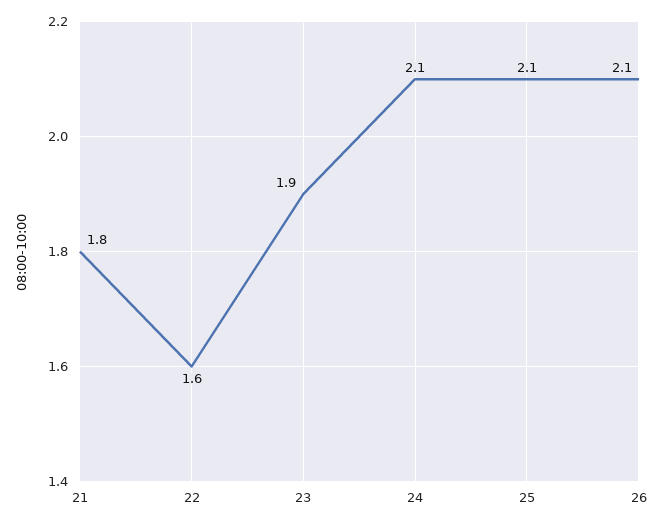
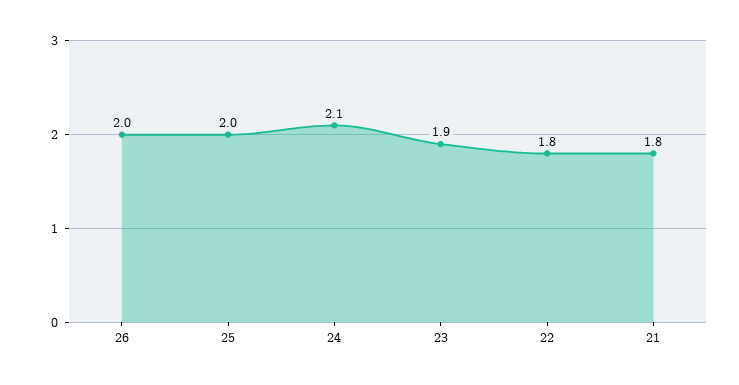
22: 1.6 -> 1.8
25: 2.1 -> 2
26: 2.1 -> 2

